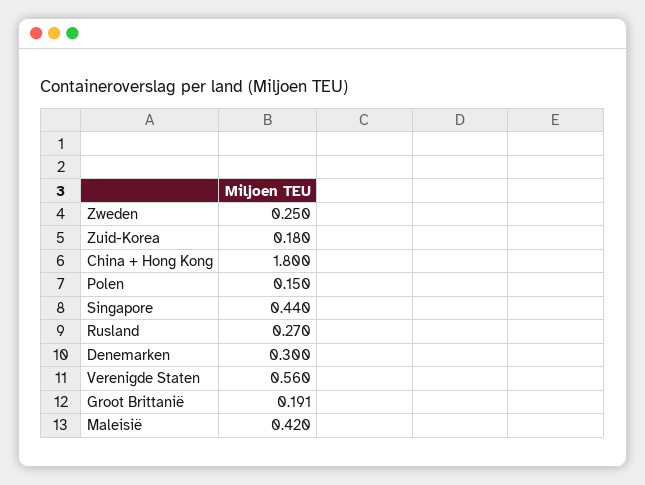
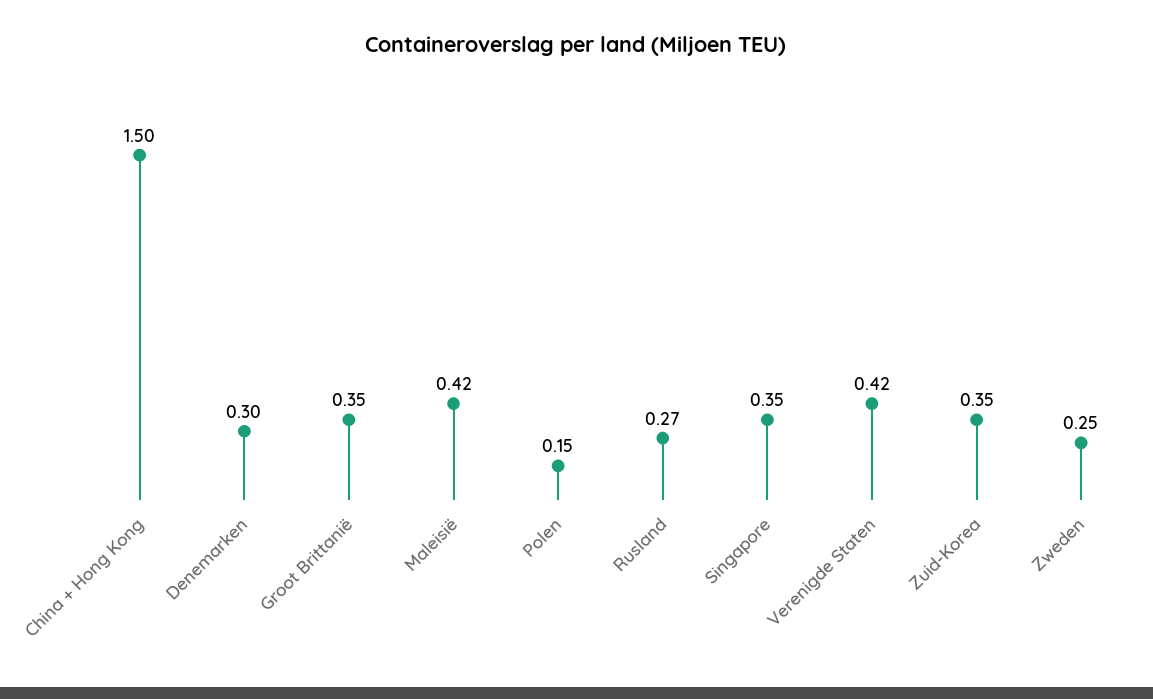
Zuid-Korea: 0.18 -> 0.35
China + Hong Kong: 1.8 -> 1.5
Singapore: 0.44 -> 0.35
Verenigde Staten: 0.56 -> 0.42
Groot Brittanië: 0.191 -> 0.35

